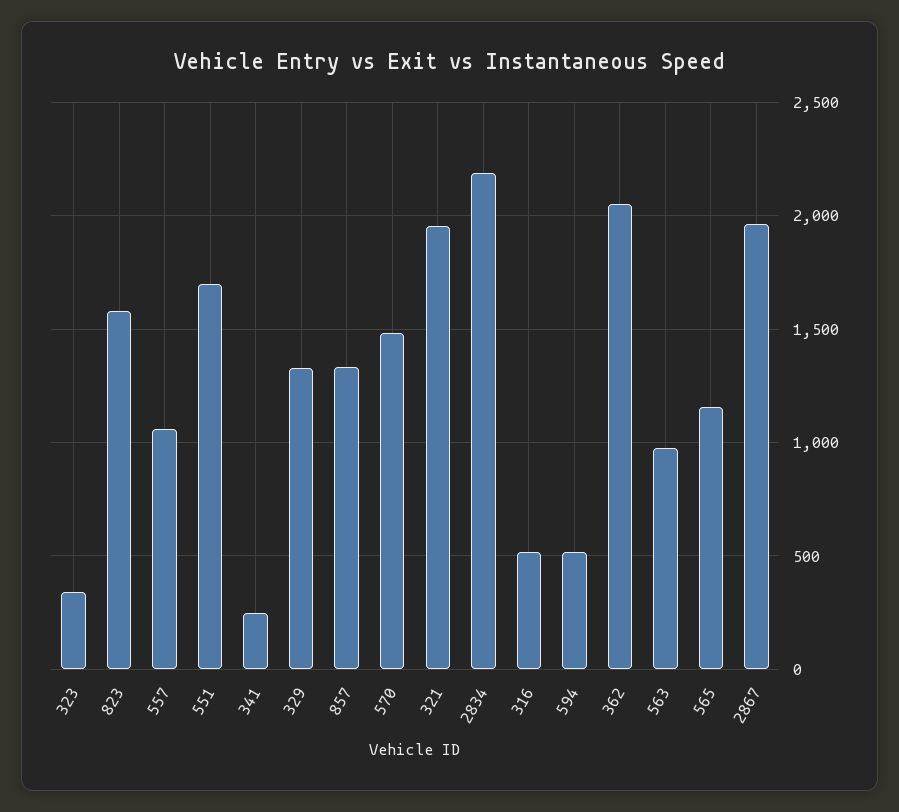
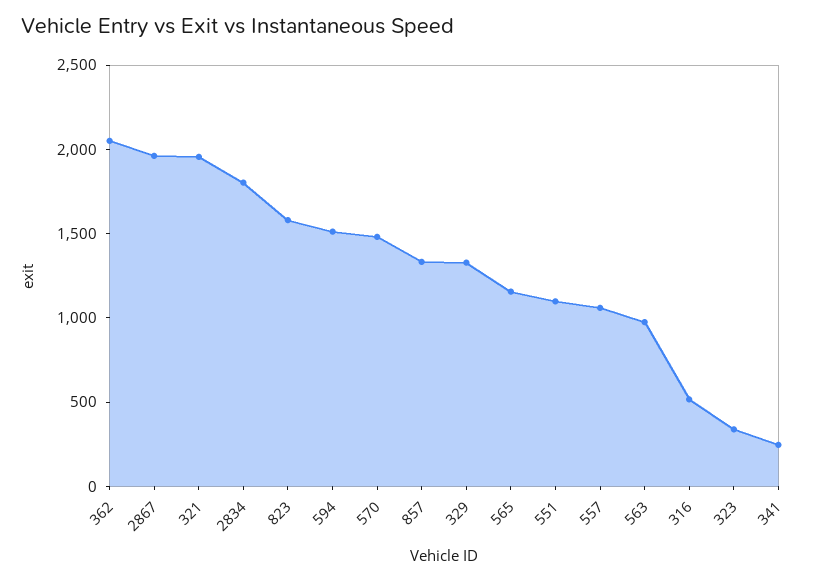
551: 1700 -> 1100
2834: 2200 -> 1800
594: 500 -> 1500

